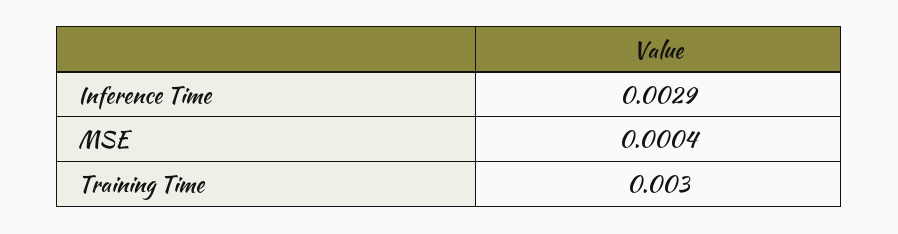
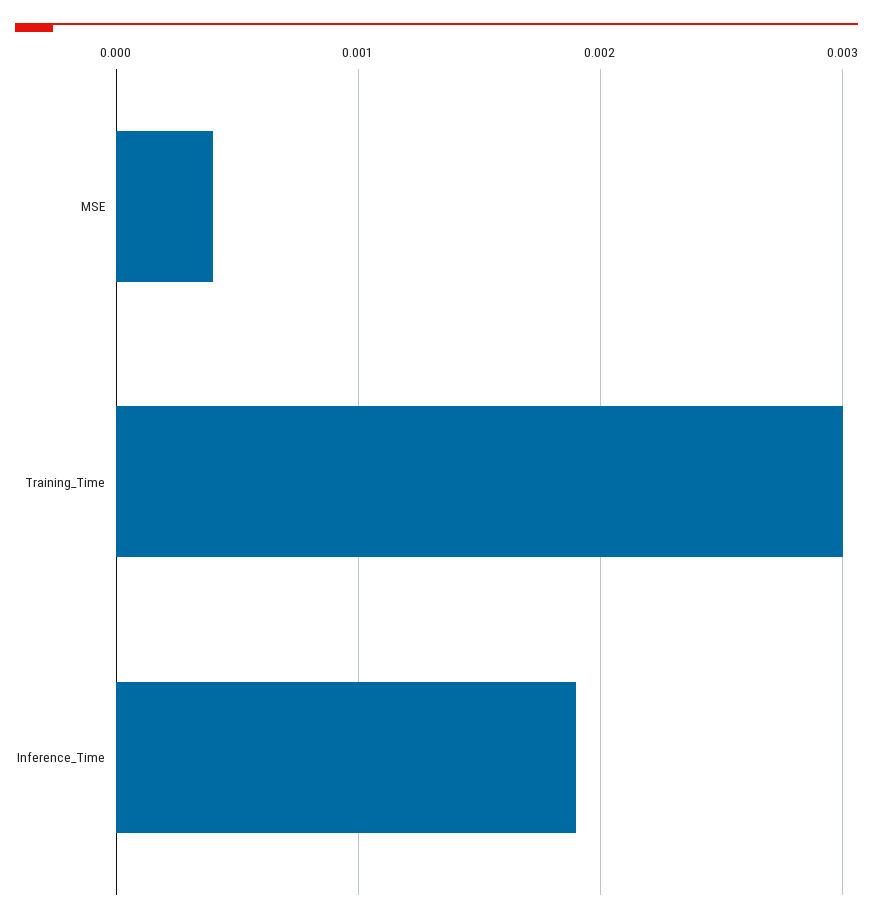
Inference Time: 0.0029 -> 0.0019

